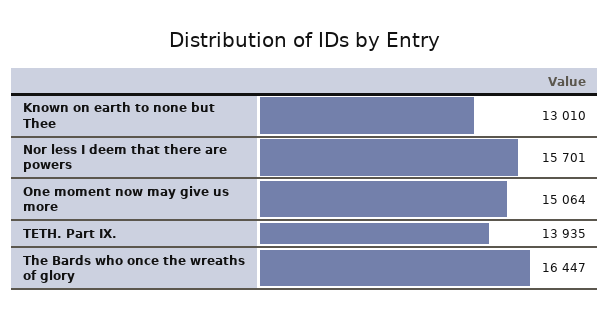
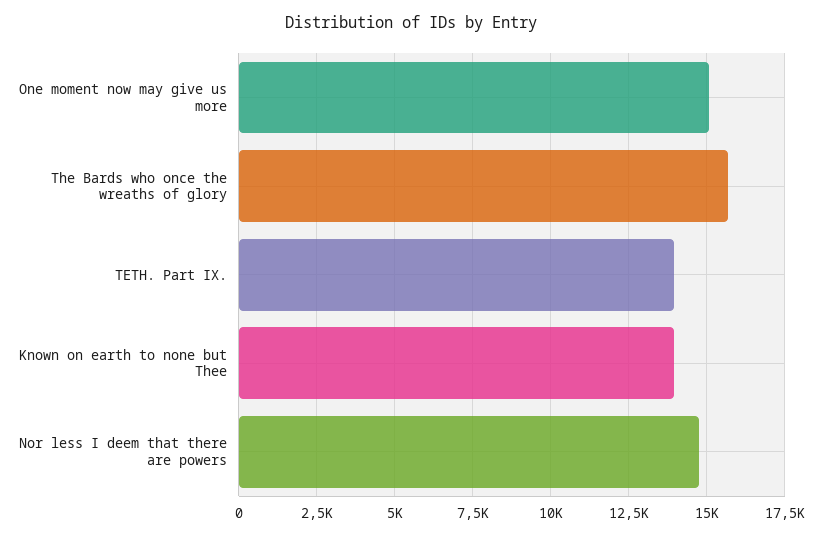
Known on earth to none but Thee: 13010 -> 14000
Nor less I deem that there are powers: 15701 -> 14750
The Bards who once the wreaths of glory: 16447 -> 15750

